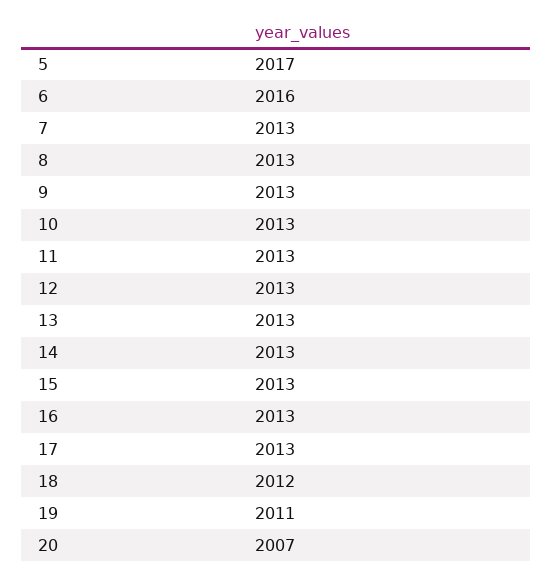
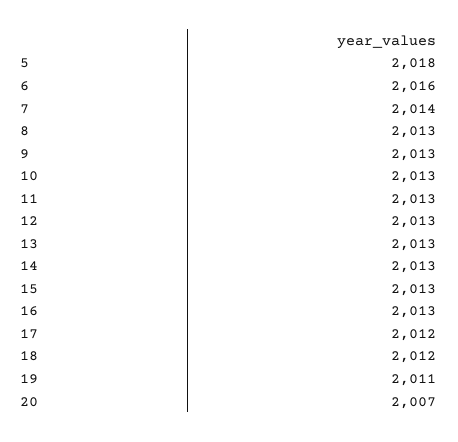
5: 2017 -> 2018
7: 2013 -> 2014
17: 2013 -> 2012

